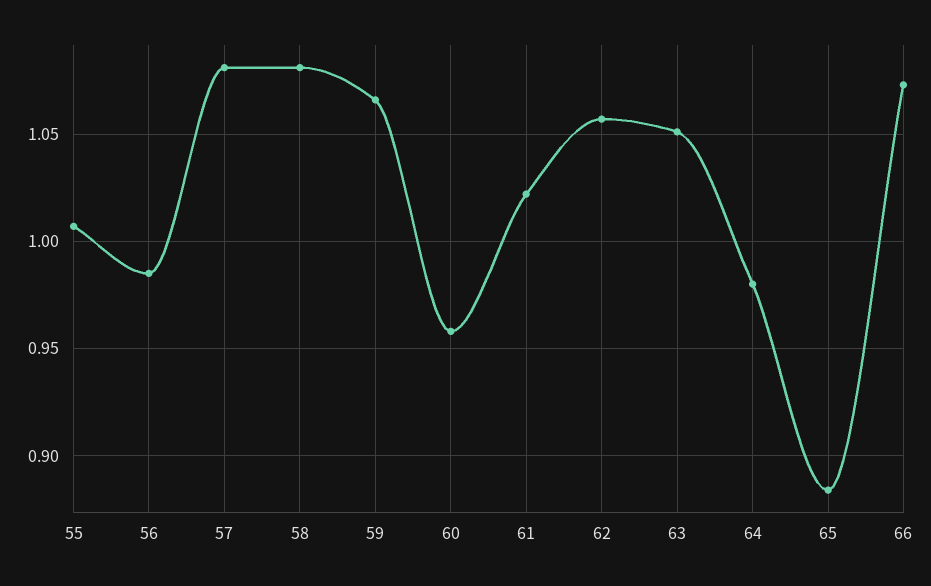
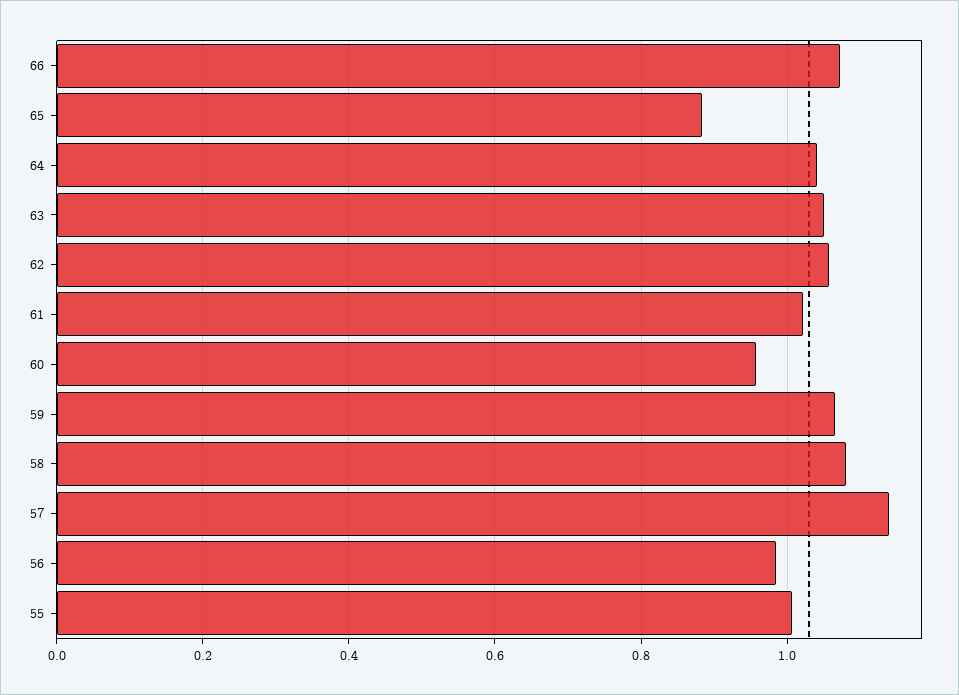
57: 1.08 -> 1.14
64: 0.98 -> 1.04

